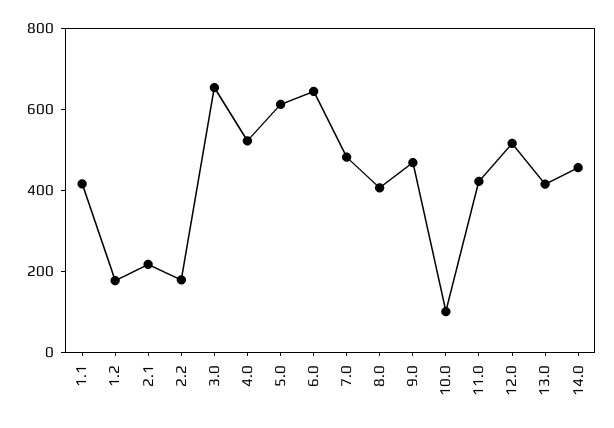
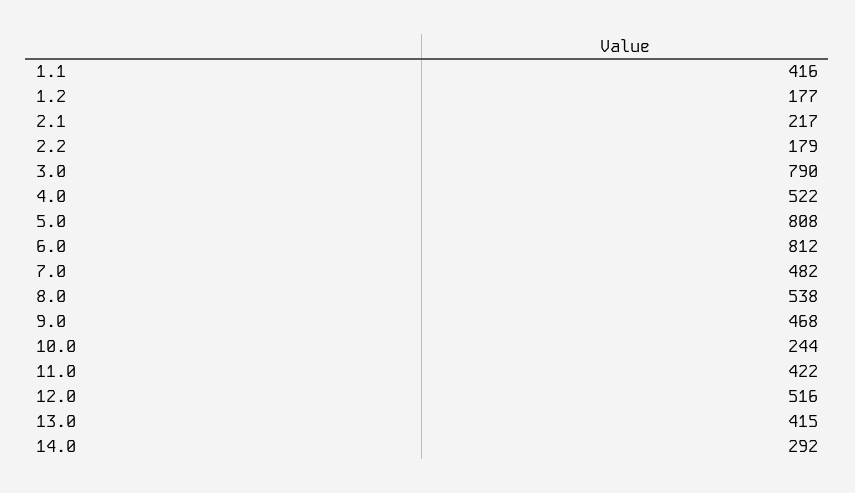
3.0: 650 -> 790
5.0: 600 -> 808
6.0: 650 -> 812
8.0: 400 -> 538
10.0: 100 -> 244
14.0: 450 -> 292

